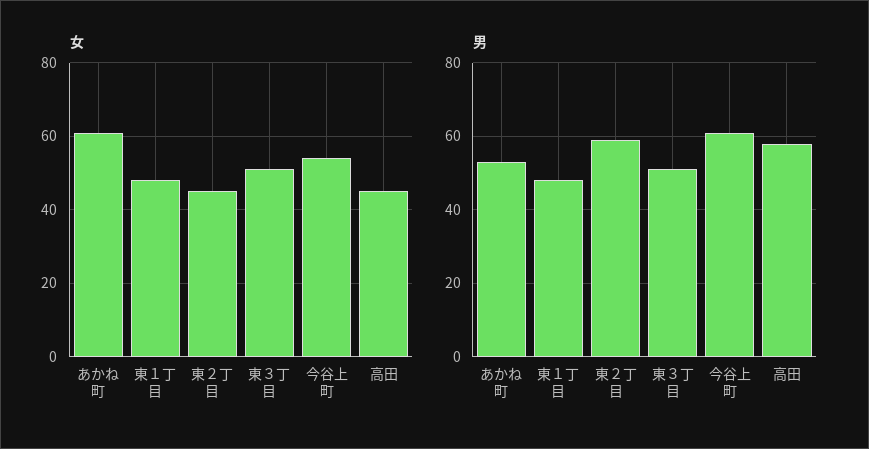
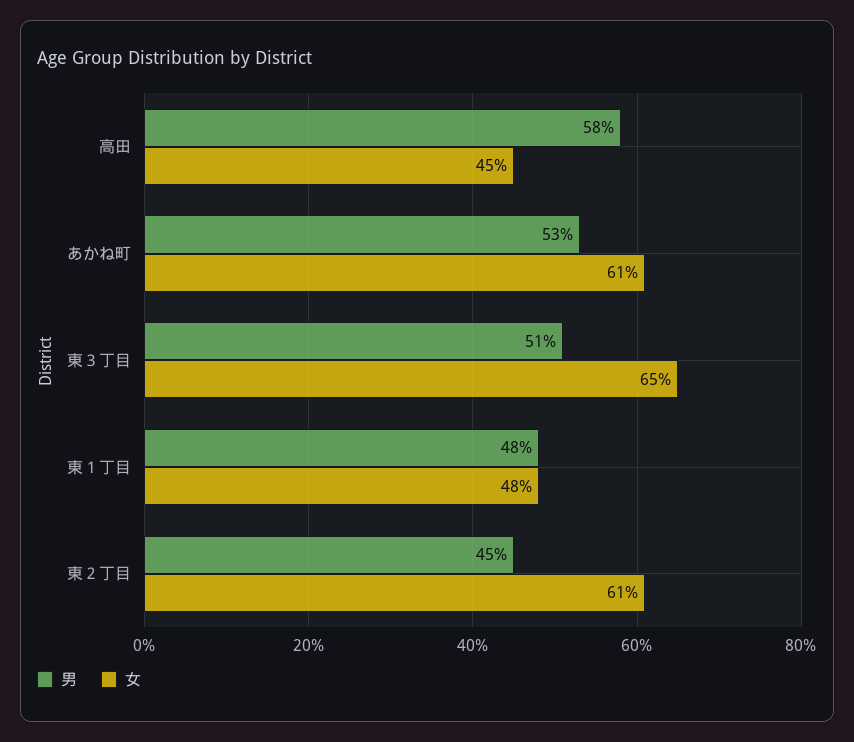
女, 東２丁目: 45 -> 61
女, 東３丁目: 50 -> 65
女, 今谷上町: 55 -> none
男, 東２丁目: 60 -> 45
男, 今谷上町: 60 -> none

